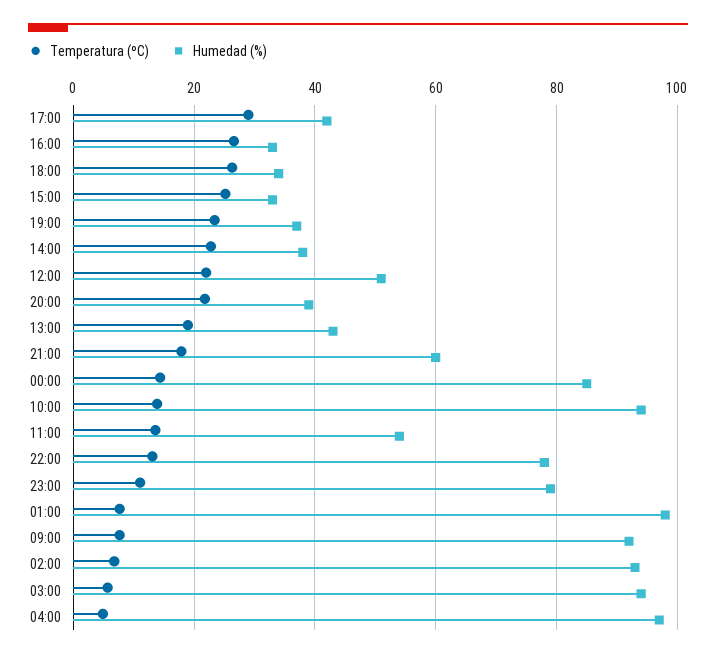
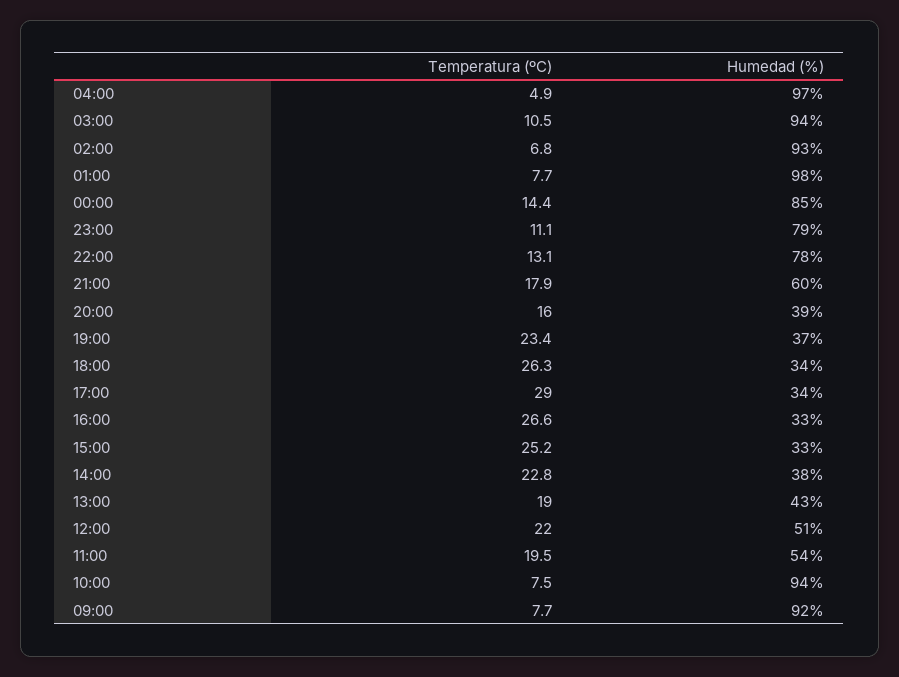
Humedad (%), 17:00: 42 -> 34
Temperatura (ºC), 20:00: 22 -> 16
Temperatura (ºC), 10:00: 14 -> 7.5
Temperatura (ºC), 11:00: 14 -> 19.5
Temperatura (ºC), 03:00: 6 -> 10.5

